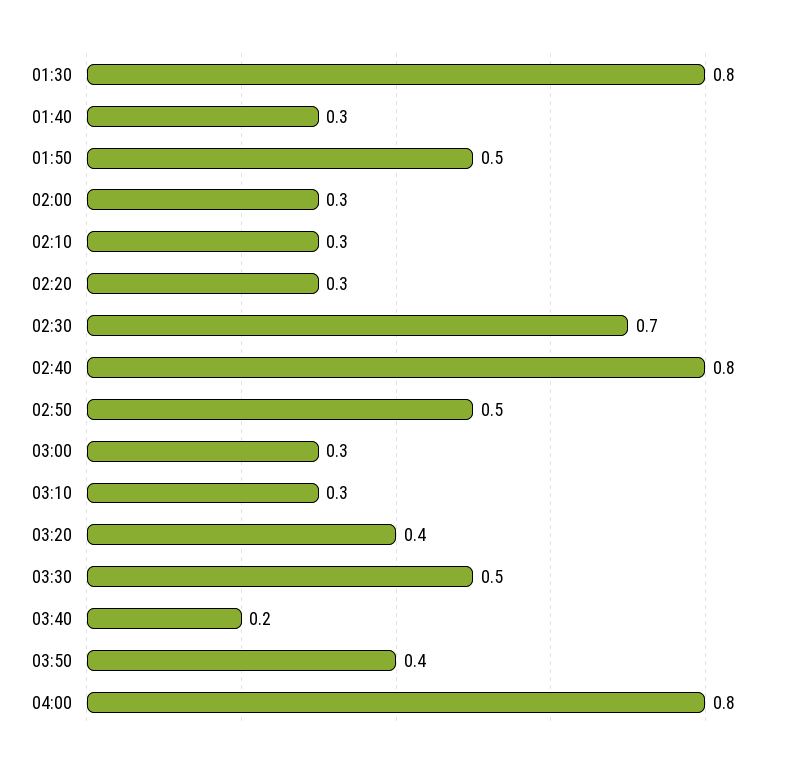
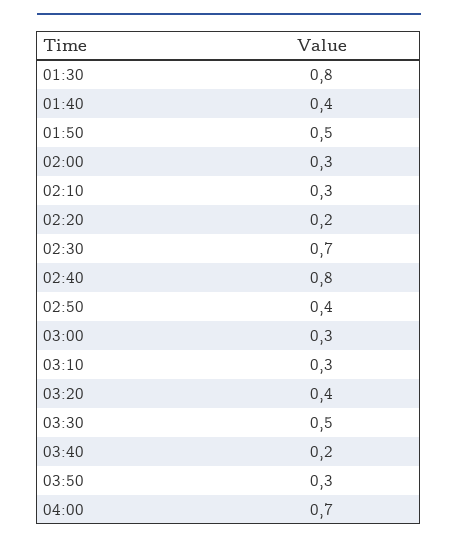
01:40: 0.3 -> 0.4
02:20: 0.3 -> 0.2
02:50: 0.5 -> 0.4
03:50: 0.4 -> 0.3
04:00: 0.8 -> 0.7

